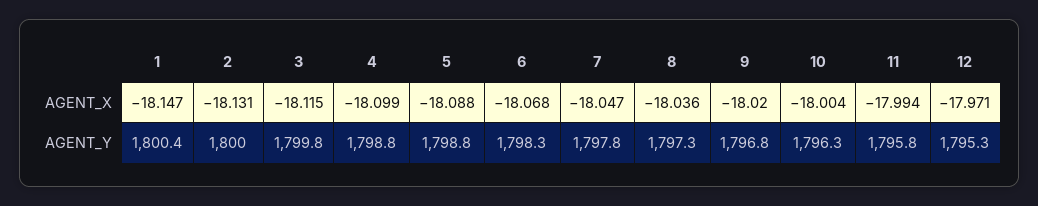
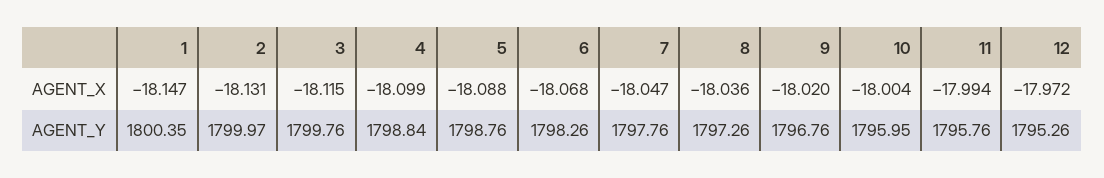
12, AGENT_X: -17.971 -> -17.972
10, AGENT_Y: 1796.3 -> 1795.95

